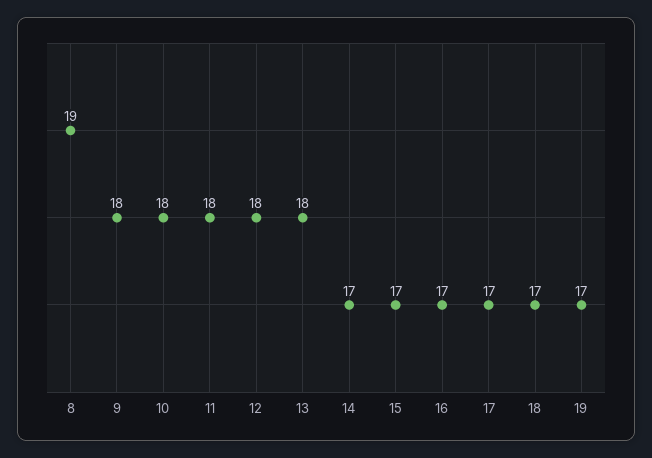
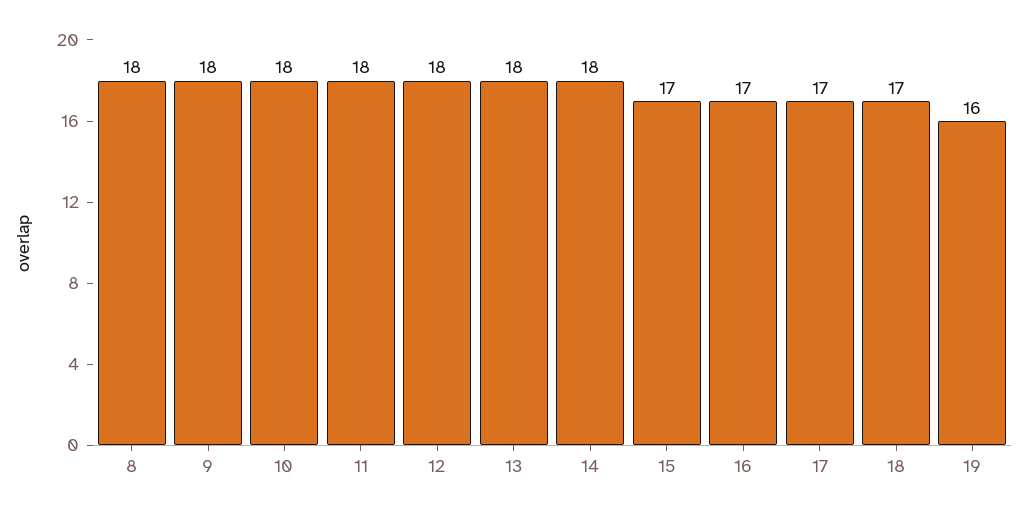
8: 19 -> 18
14: 17 -> 18
19: 17 -> 16

